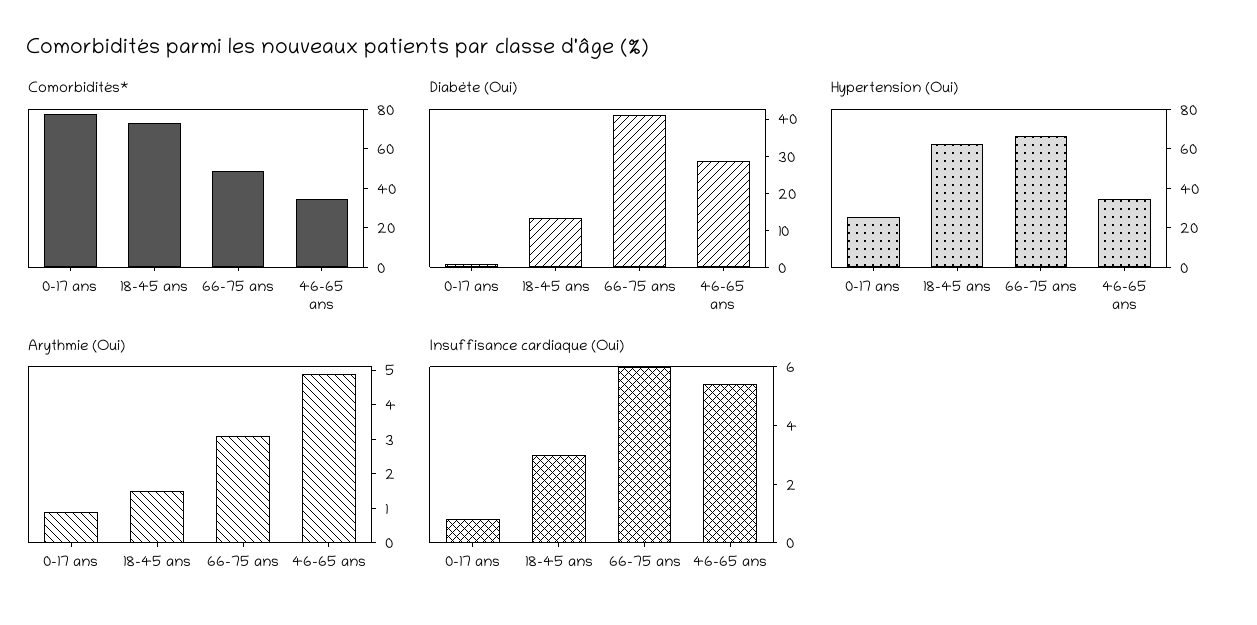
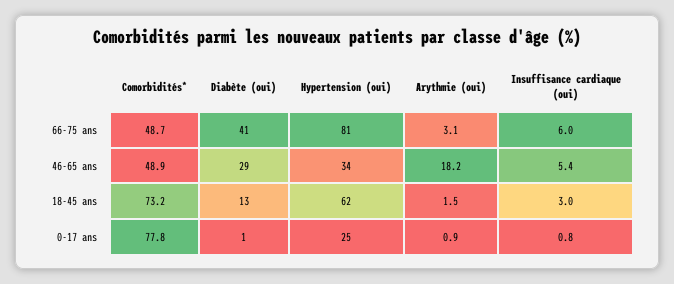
Comorbidités*, 46-65 ans: 35 -> 48.9
Hypertension (Oui), 66-75 ans: 65 -> 81
Arythmie (Oui), 46-65 ans: 5 -> 18.2

